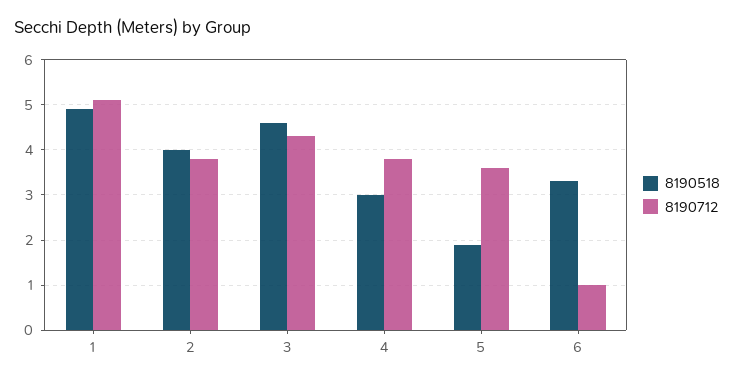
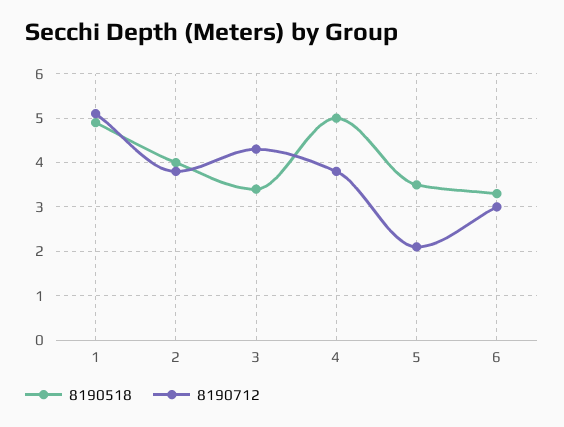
8190518, 3: 4.5 -> 3.5
8190518, 4: 3 -> 5
8190518, 5: 2 -> 3.5
8190712, 5: 3.5 -> 2
8190712, 6: 1 -> 3

